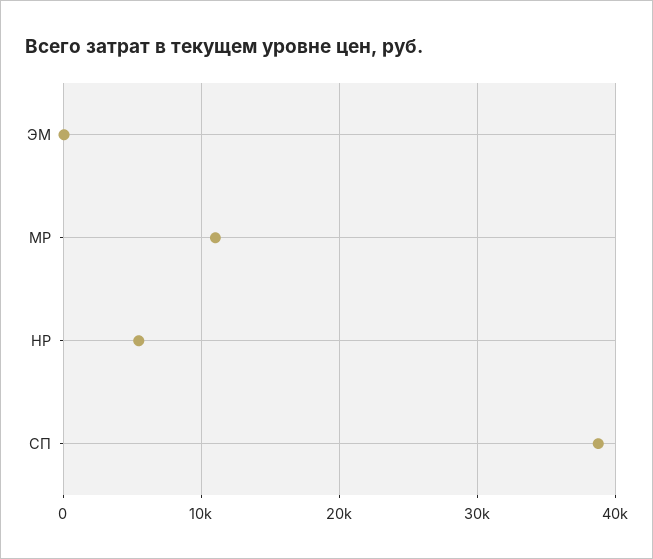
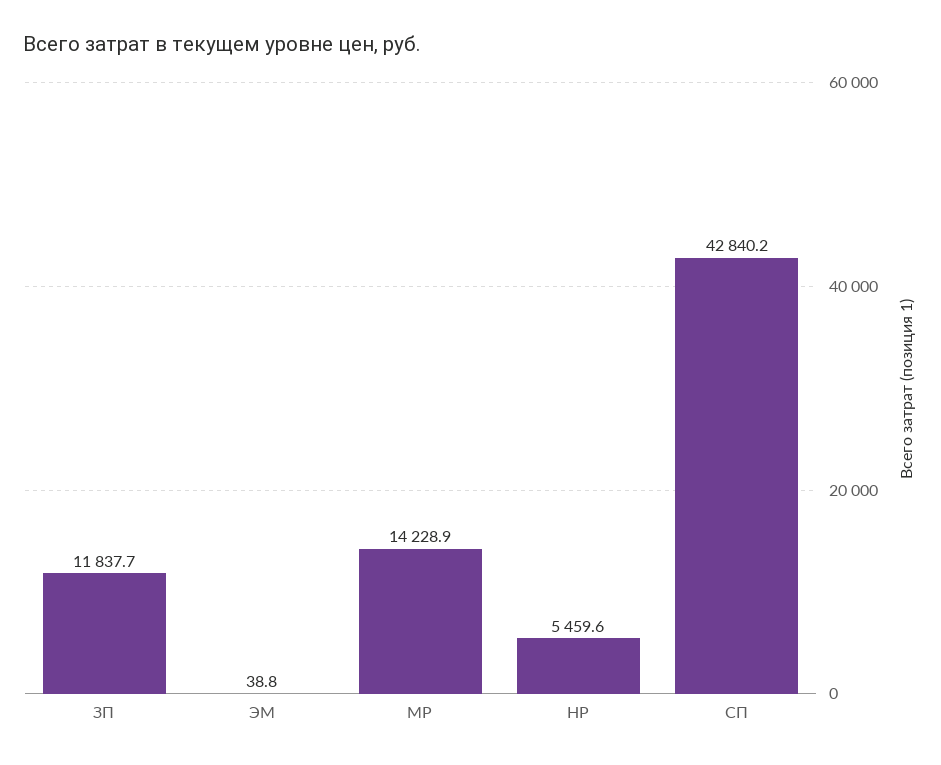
МР: 11000 -> 14228.9
СП: 39000 -> 42840.2
ЗП: none -> 11837.7

